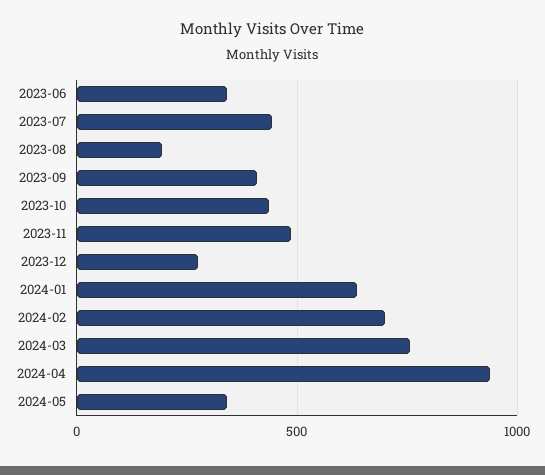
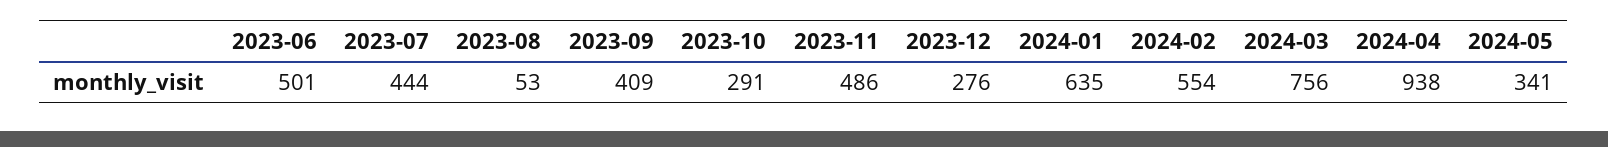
2023-06: 350 -> 501
2023-08: 200 -> 53
2023-10: 450 -> 291
2024-02: 700 -> 554

